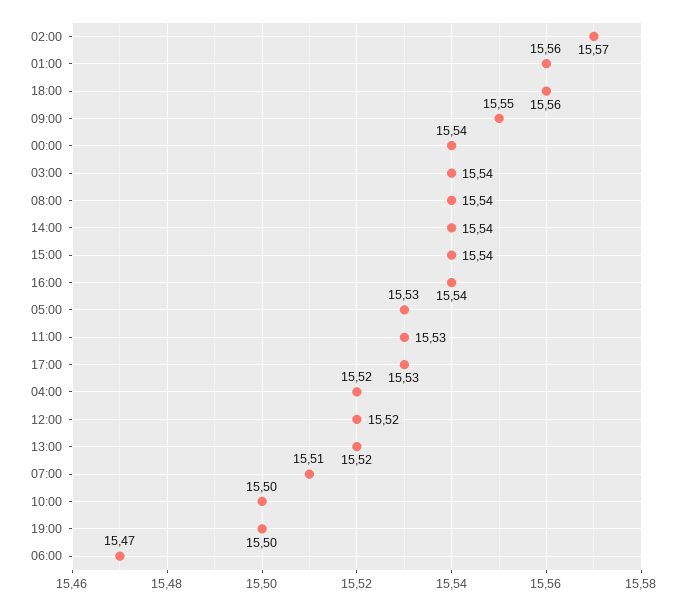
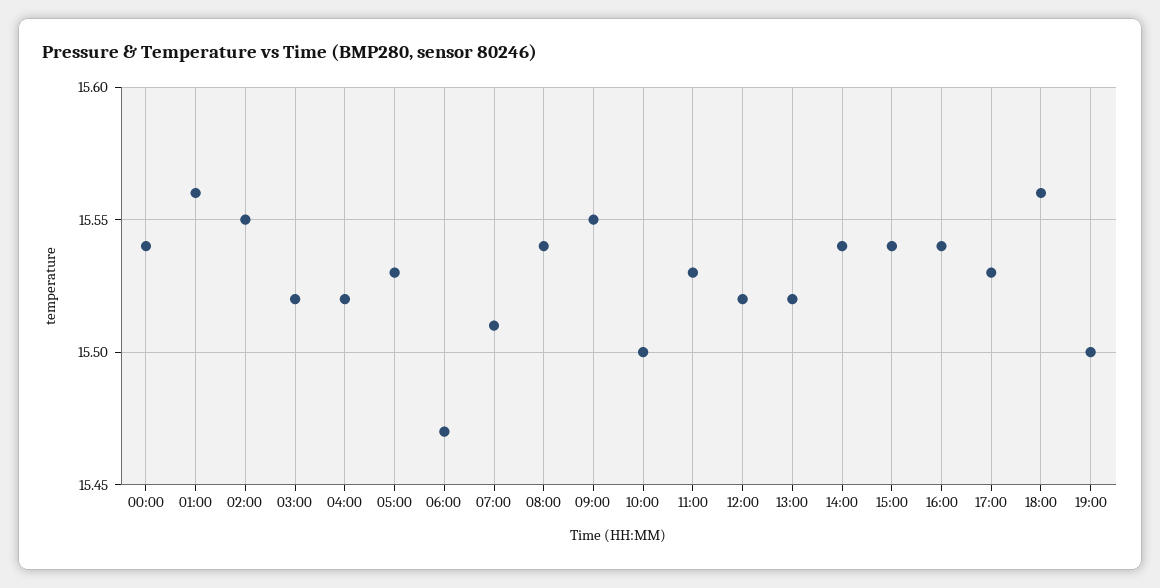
02:00: 15.57 -> 15.55
03:00: 15.54 -> 15.52

